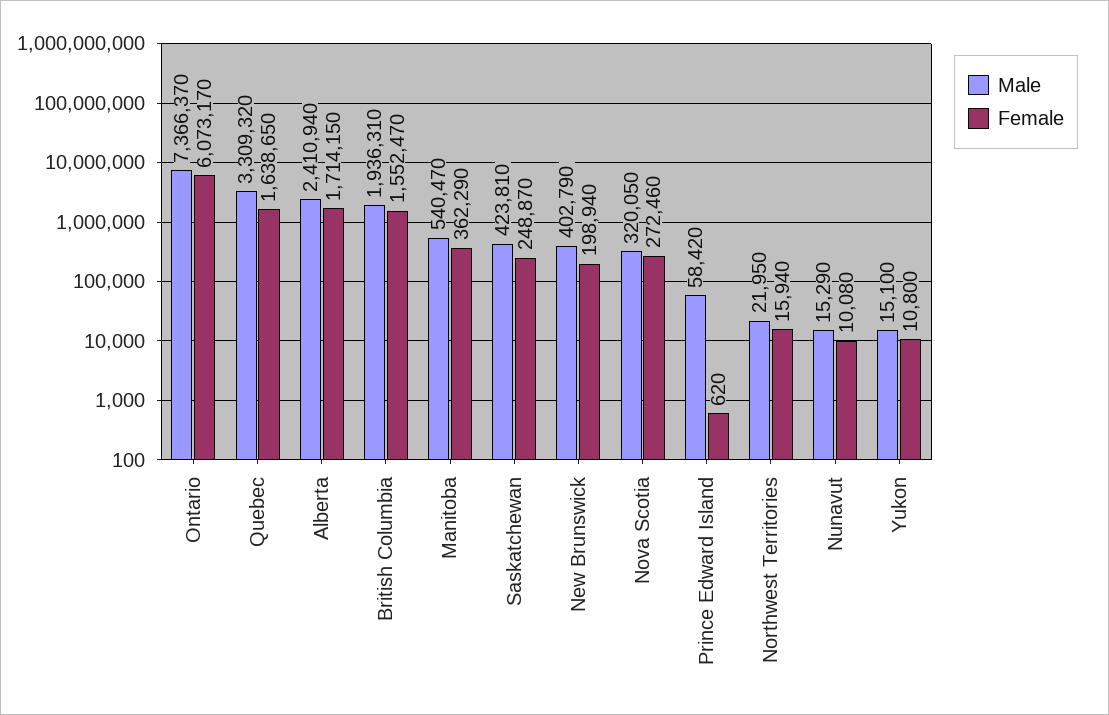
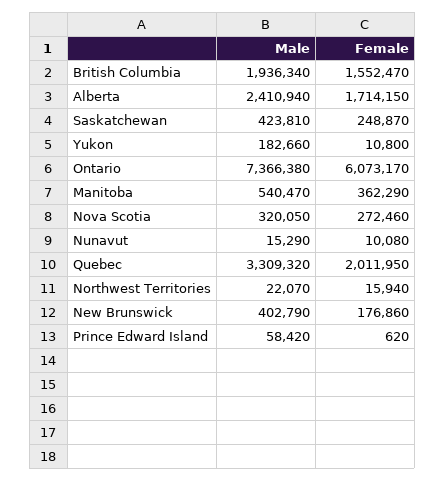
Male, Ontario: 7366370 -> 7366380
Female, Quebec: 1638650 -> 2011950
Male, British Columbia: 1936310 -> 1936340
Female, New Brunswick: 198940 -> 176860
Male, Northwest Territories: 21950 -> 22070
Male, Yukon: 15100 -> 182660

